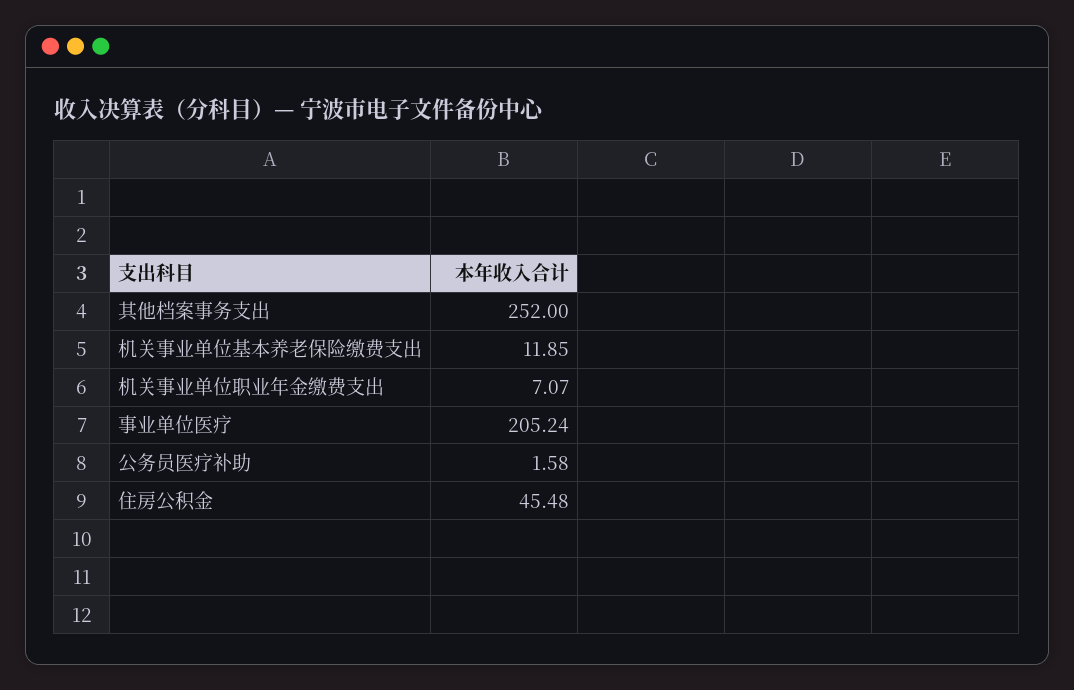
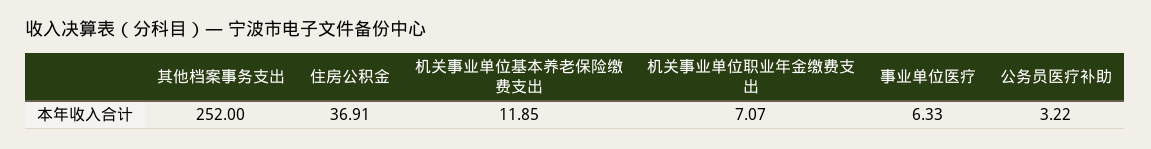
事业单位医疗: 205.24 -> 6.33
公务员医疗补助: 1.58 -> 3.22
住房公积金: 45.48 -> 36.91

